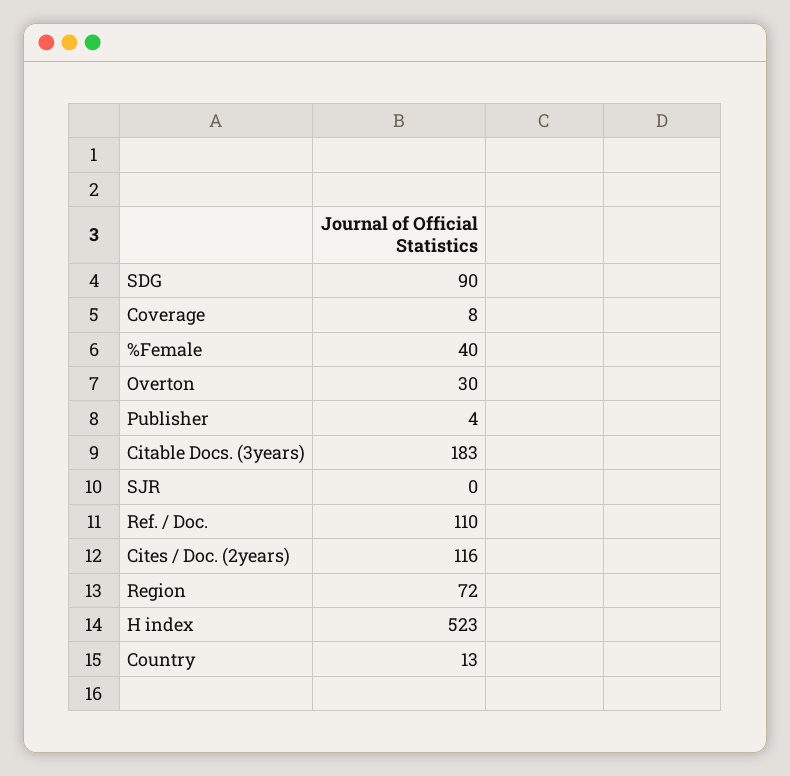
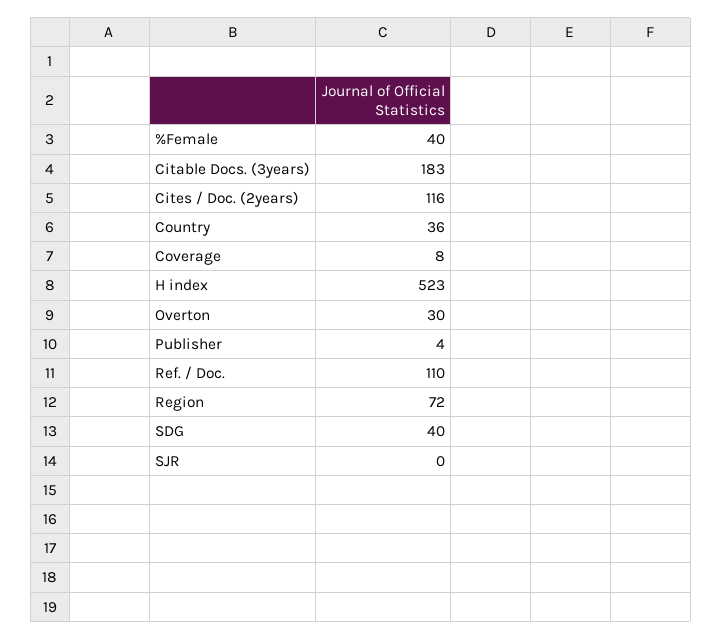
SDG: 90 -> 40
Country: 13 -> 36

